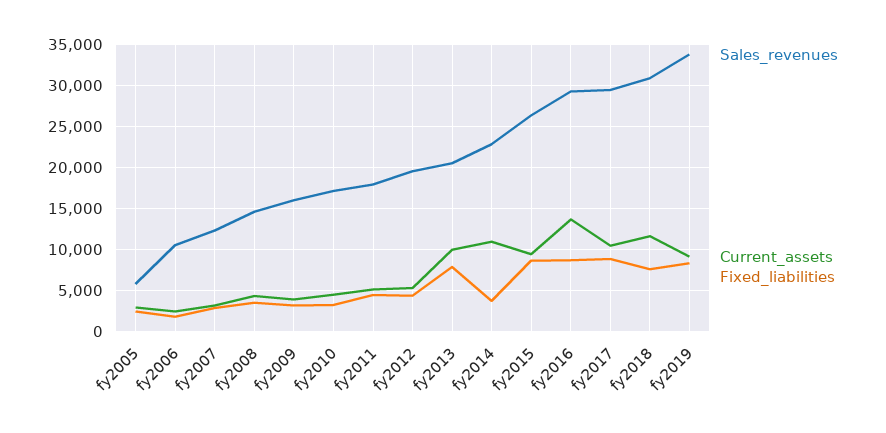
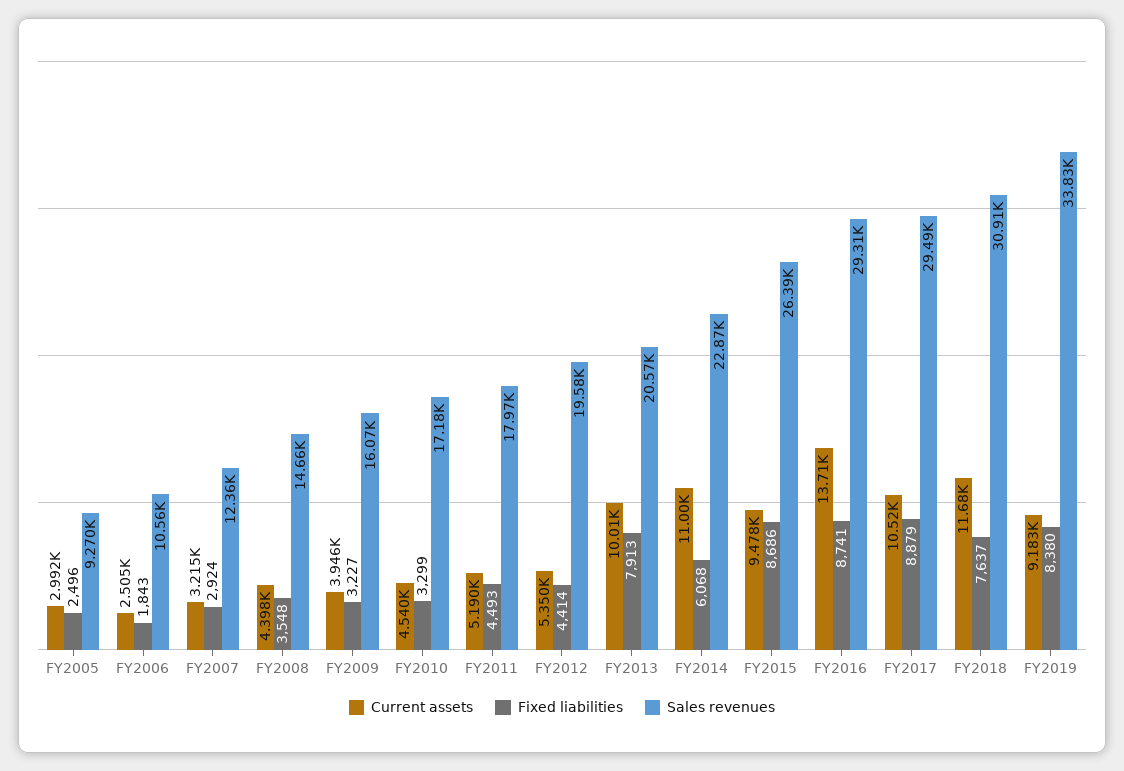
Sales_revenues, fy2005: 6000 -> 9270
Fixed_liabilities, fy2014: 4000 -> 6068

